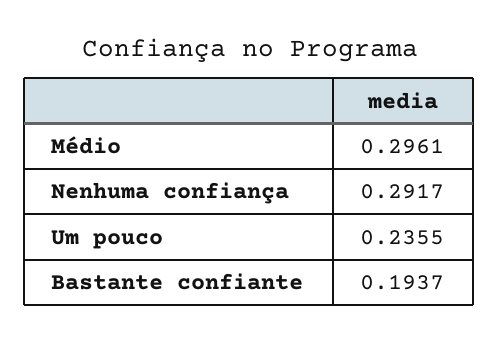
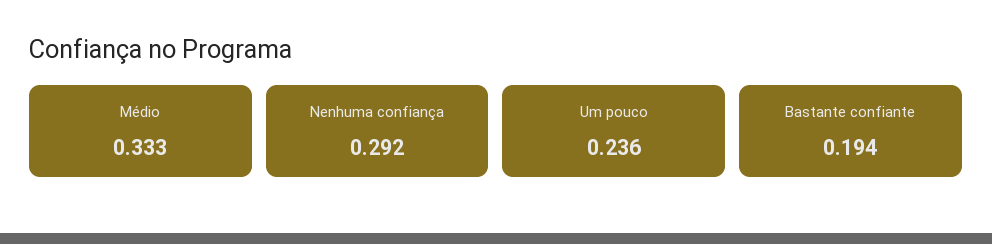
Médio: 0.2961 -> 0.333

